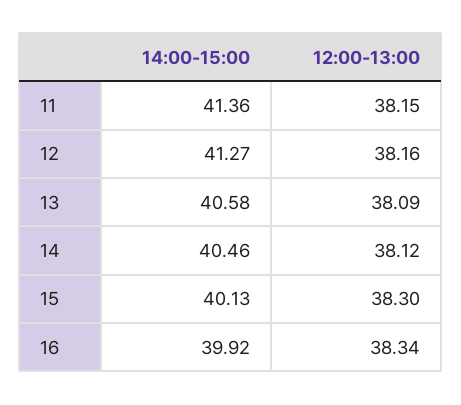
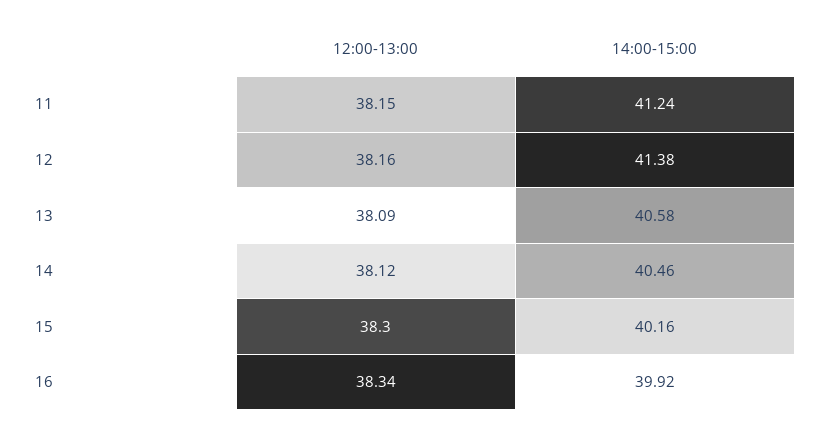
14:00-15:00, 11: 41.36 -> 41.24
14:00-15:00, 12: 41.27 -> 41.38
14:00-15:00, 15: 40.13 -> 40.16

